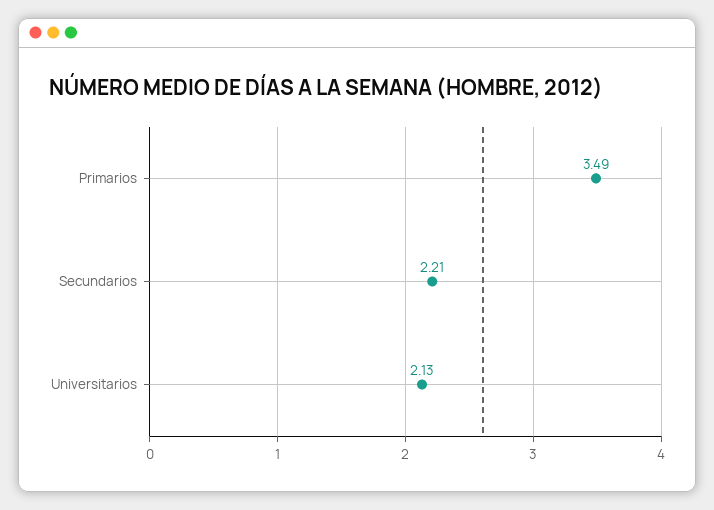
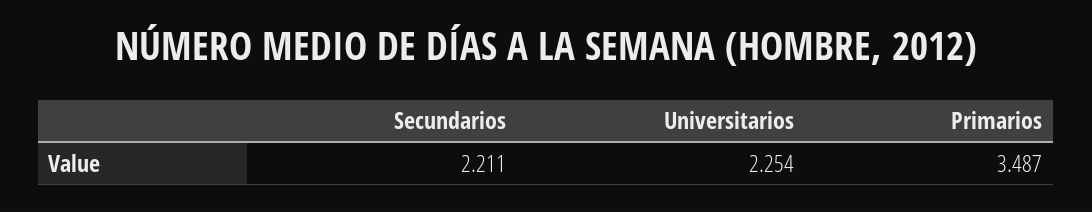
Universitarios: 2.13 -> 2.254

